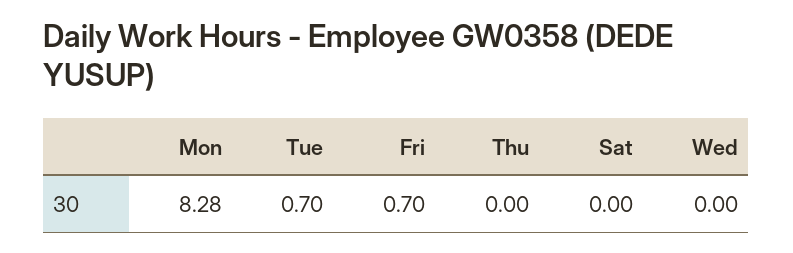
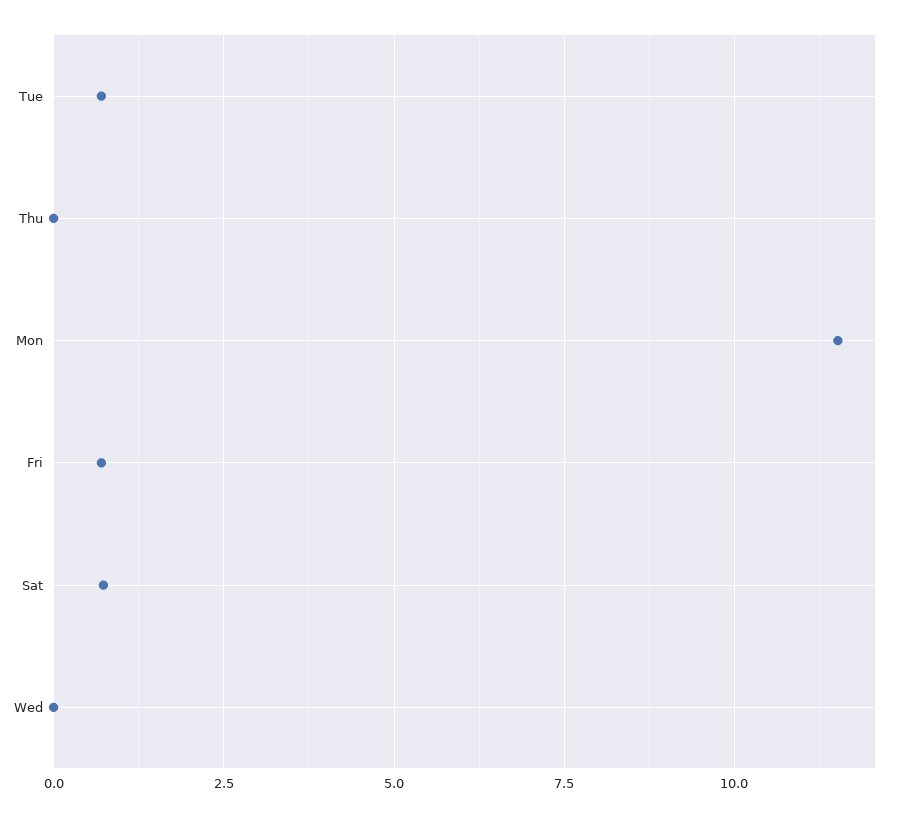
Mon: 8.28 -> 11.5
Sat: 0 -> 0.75

